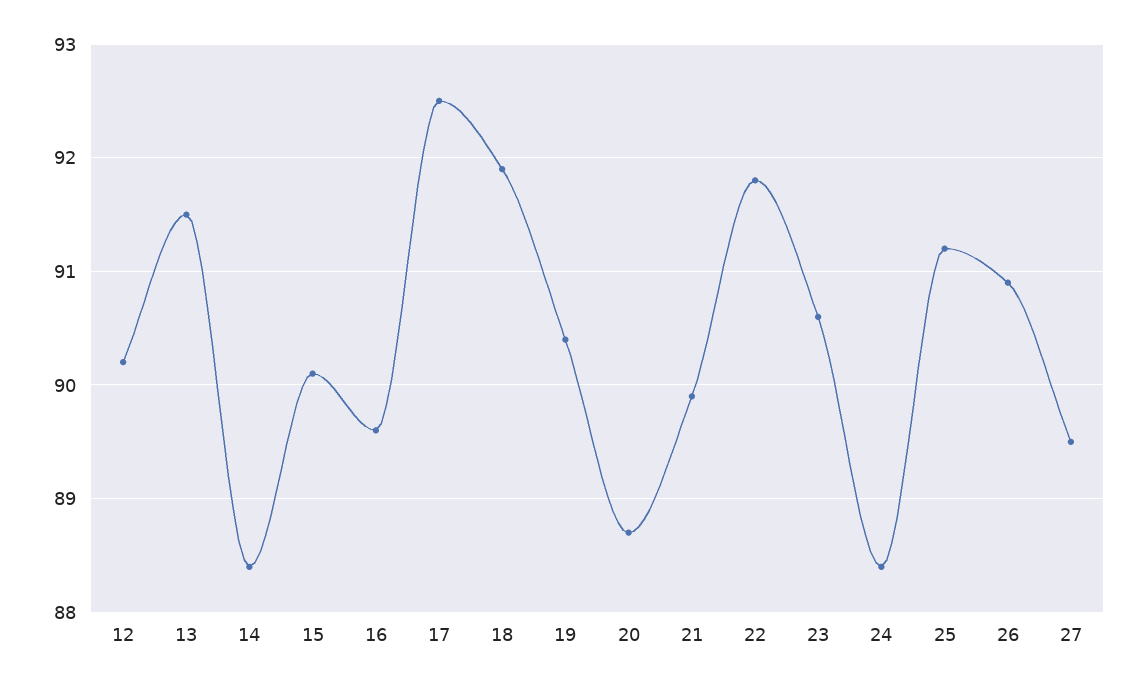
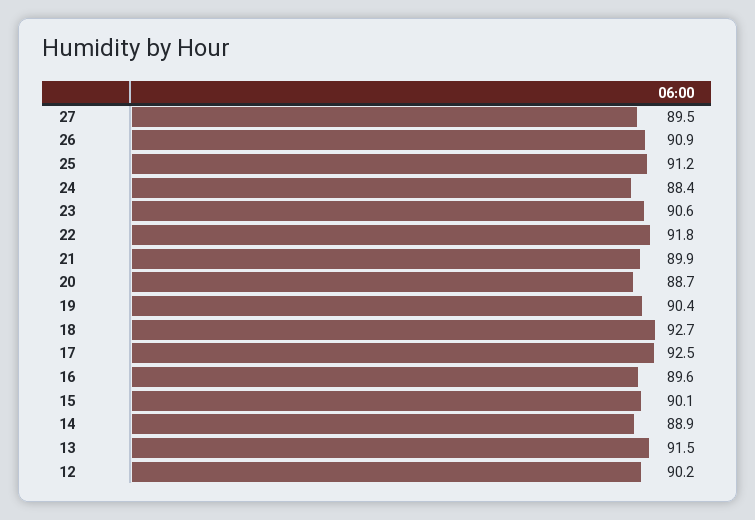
14: 88.4 -> 88.9
18: 91.9 -> 92.7

